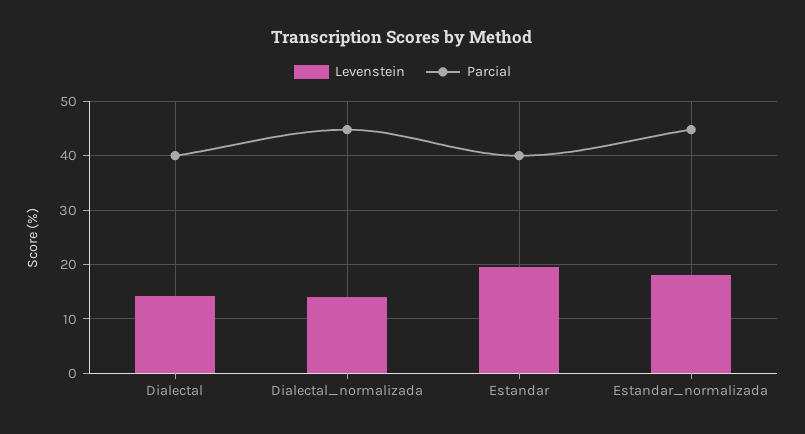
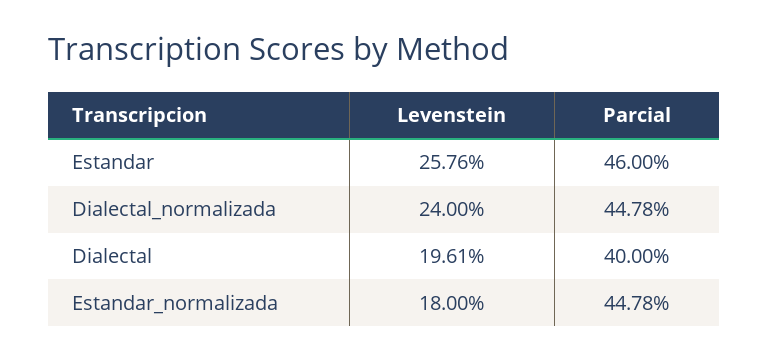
Levenstein, Dialectal: 14 -> 19.61
Levenstein, Dialectal_normalizada: 14 -> 24
Levenstein, Estandar: 20 -> 25.76
Parcial, Estandar: 40 -> 46

